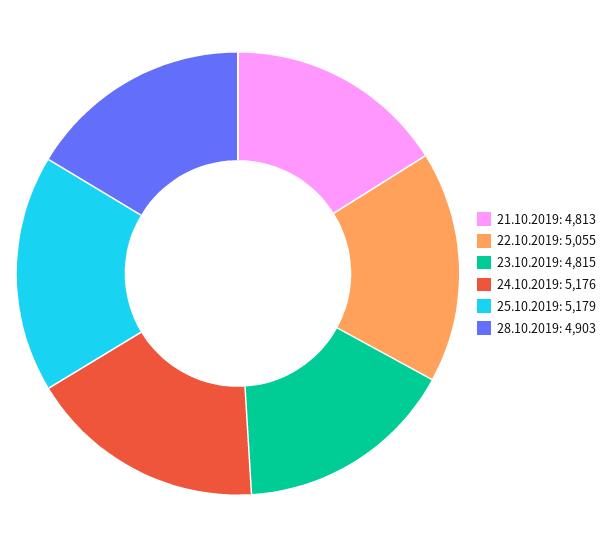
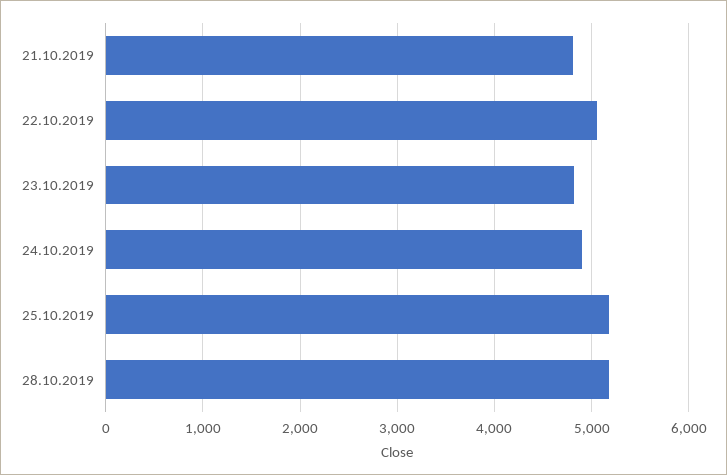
24.10.2019: 5176 -> 4900
28.10.2019: 4903 -> 5200

